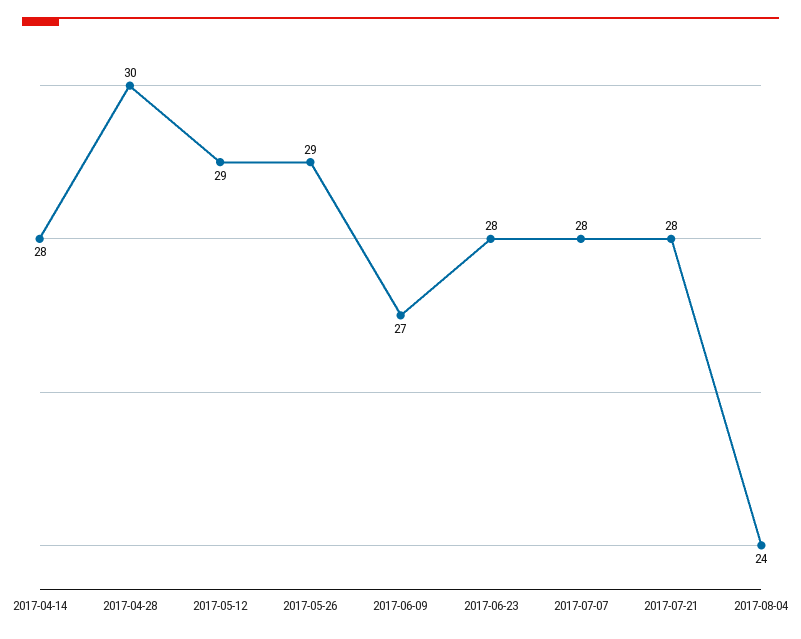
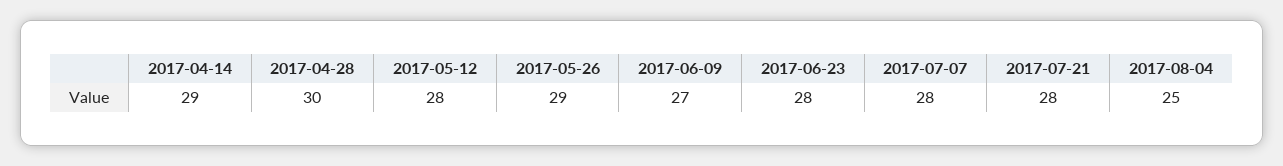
2017-04-14: 28 -> 29
2017-05-12: 29 -> 28
2017-08-04: 24 -> 25

